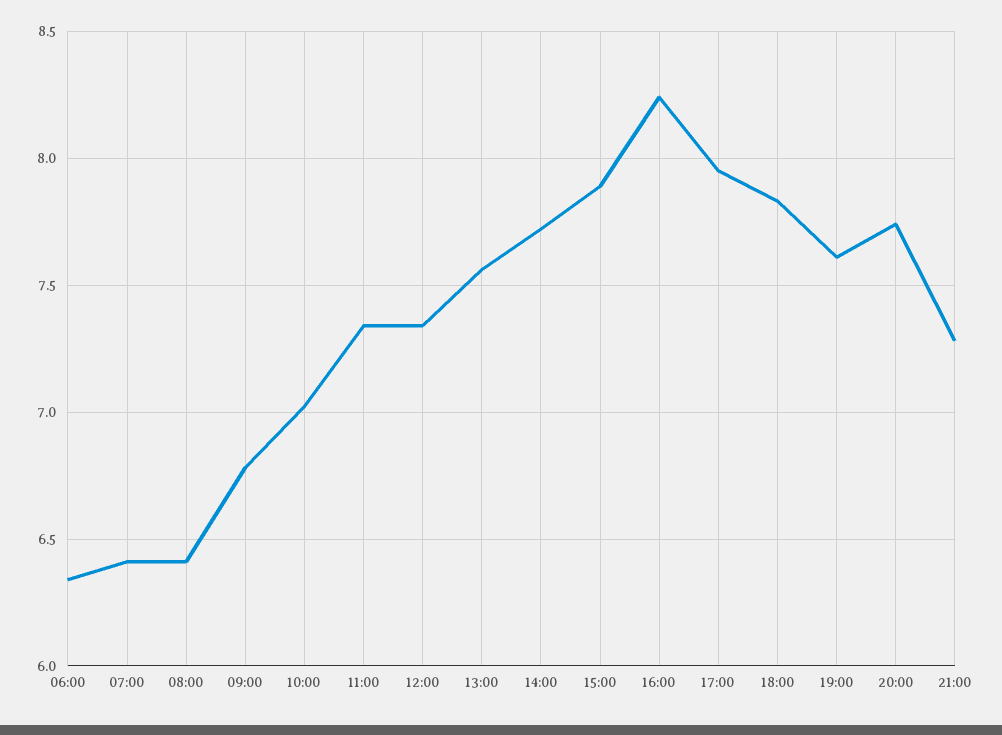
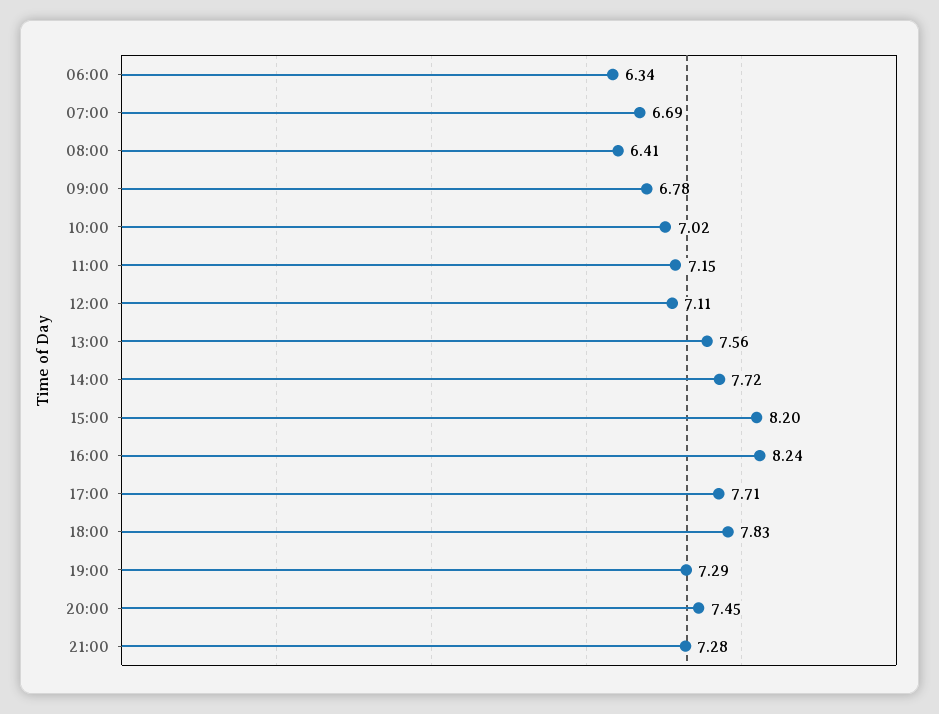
07:00: 6.4 -> 6.69
11:00: 7.35 -> 7.15
12:00: 7.35 -> 7.11
15:00: 7.9 -> 8.2
17:00: 7.95 -> 7.71
19:00: 7.6 -> 7.29
20:00: 7.75 -> 7.45

